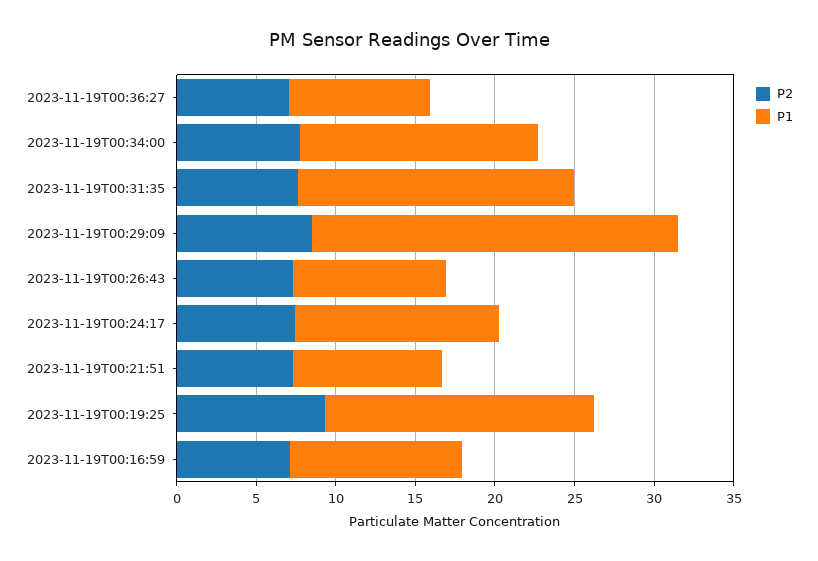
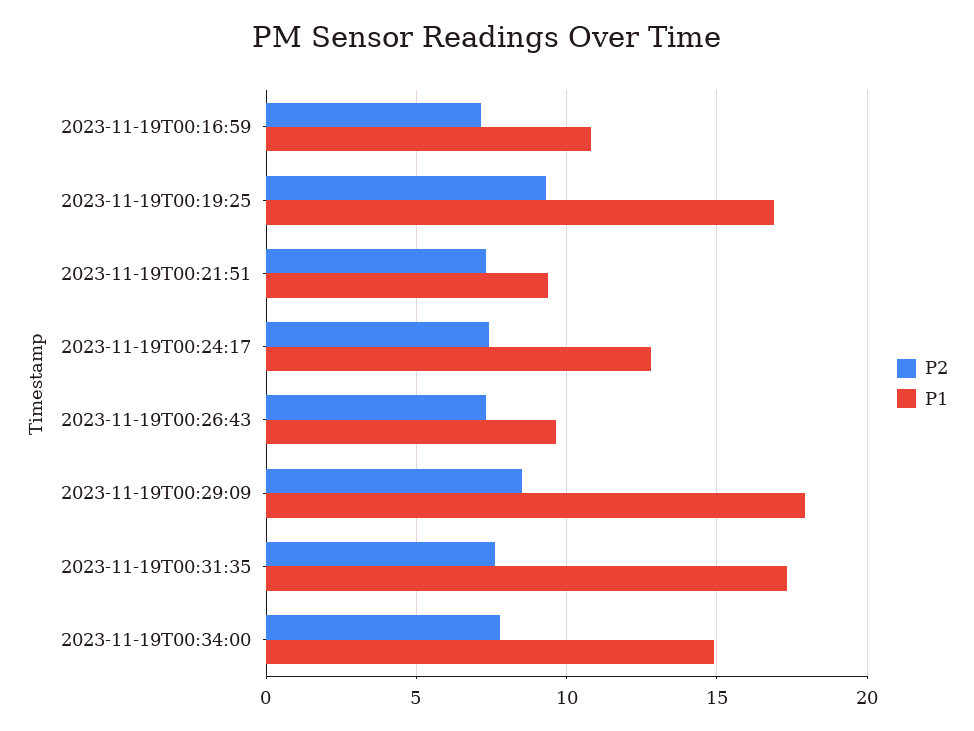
P2, 2023-11-19T00:36:27: 7 -> none
P1, 2023-11-19T00:36:27: 9 -> none
P1, 2023-11-19T00:29:09: 23 -> 18

